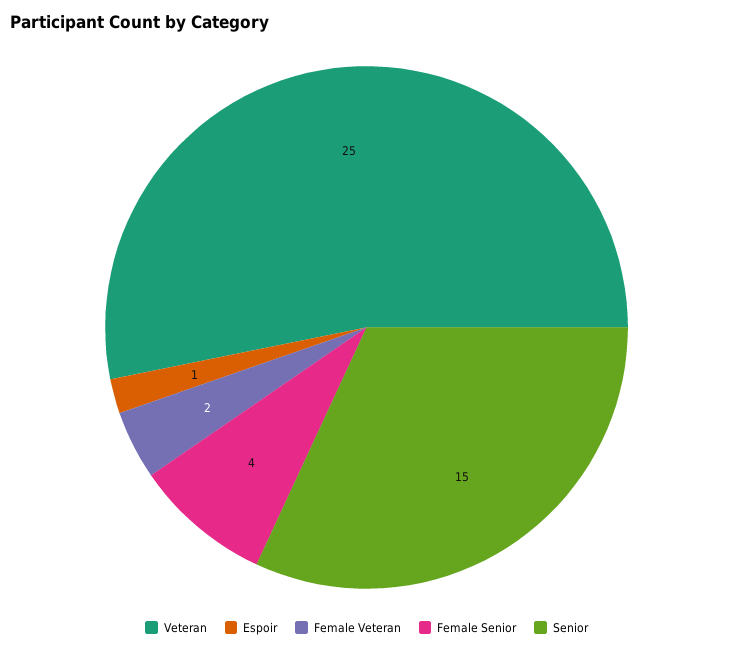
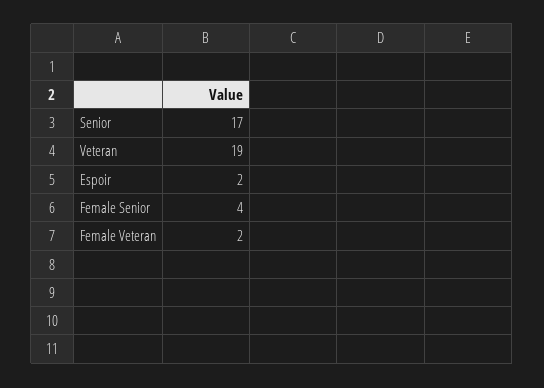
Veteran: 25 -> 19
Espoir: 1 -> 2
Senior: 15 -> 17

